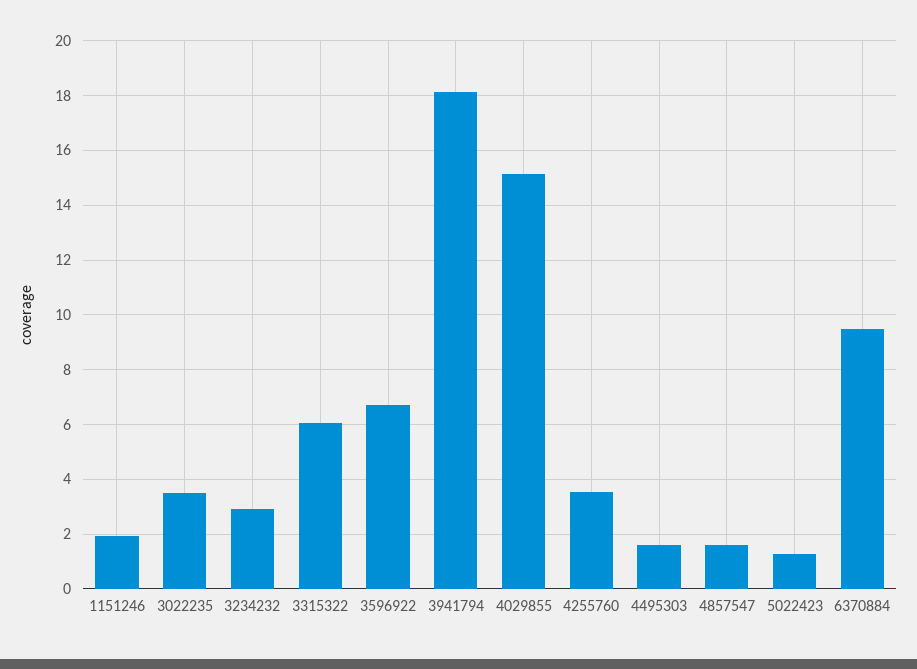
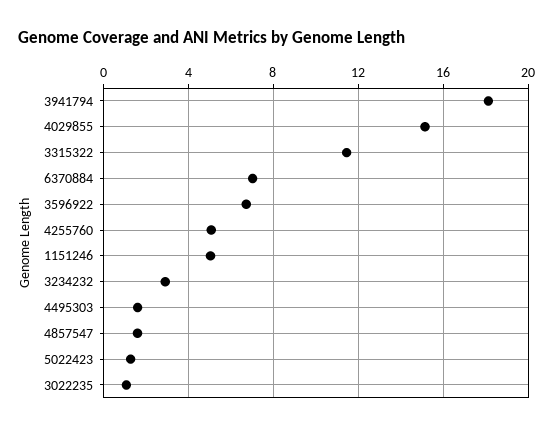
1151246: 2 -> 5
3022235: 3.5 -> 1
3315322: 6 -> 11.5
4255760: 3.5 -> 5
6370884: 9.5 -> 7

